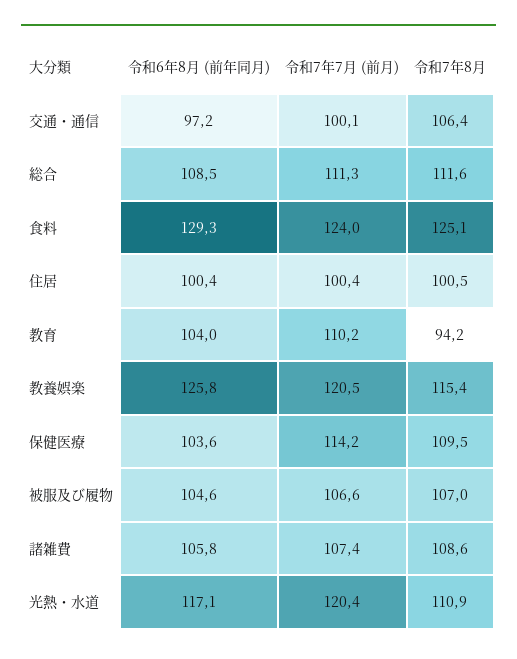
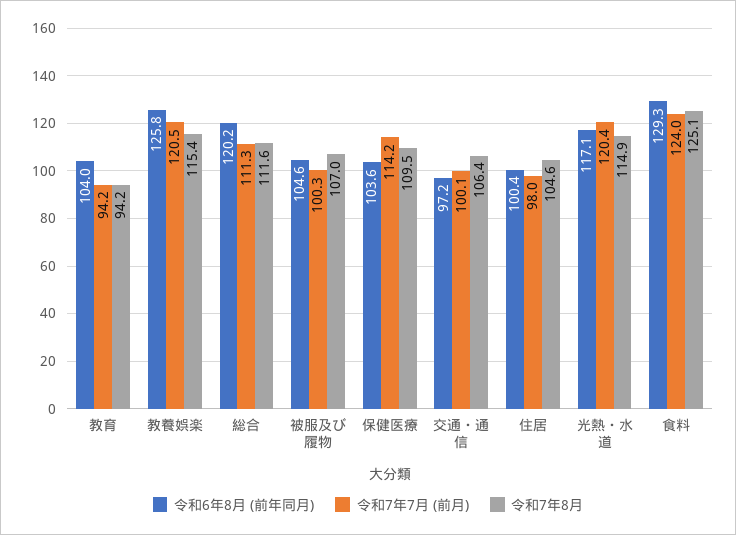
令和6年8月 (前年同月), 総合: 108.5 -> 120.2
令和7年7月 (前月), 住居: 100.4 -> 98
令和7年8月, 住居: 100.5 -> 104.6
令和7年7月 (前月), 教育: 110.2 -> 94.2
令和7年7月 (前月), 被服及び履物: 106.6 -> 100.3
令和6年8月 (前年同月), 諸雑費: 105.8 -> none
令和7年7月 (前月), 諸雑費: 107.4 -> none
令和7年8月, 諸雑費: 108.6 -> none
令和7年8月, 光熱・水道: 110.9 -> 114.9

